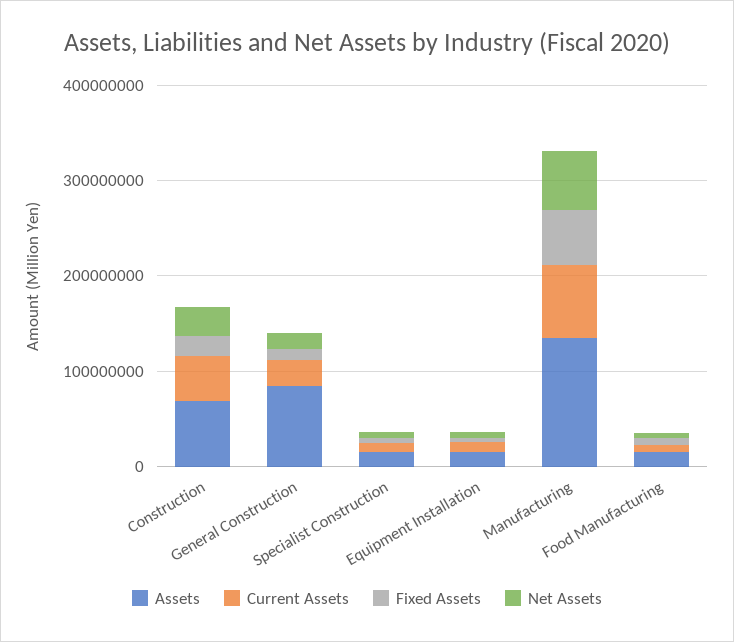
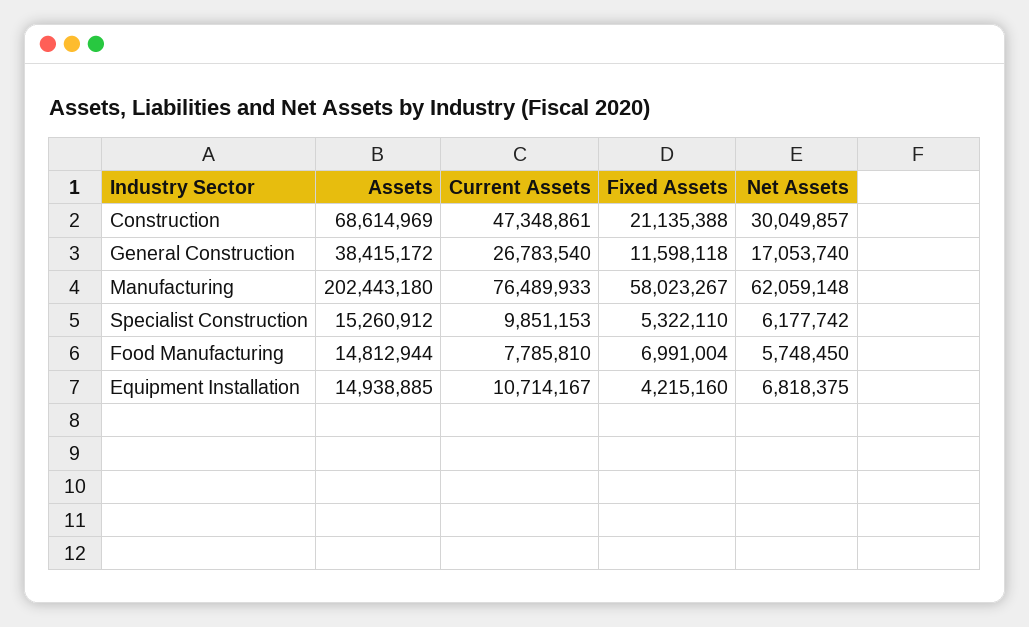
Assets, General Construction: 80000000 -> 38415172
Assets, Manufacturing: 140000000 -> 202443180

